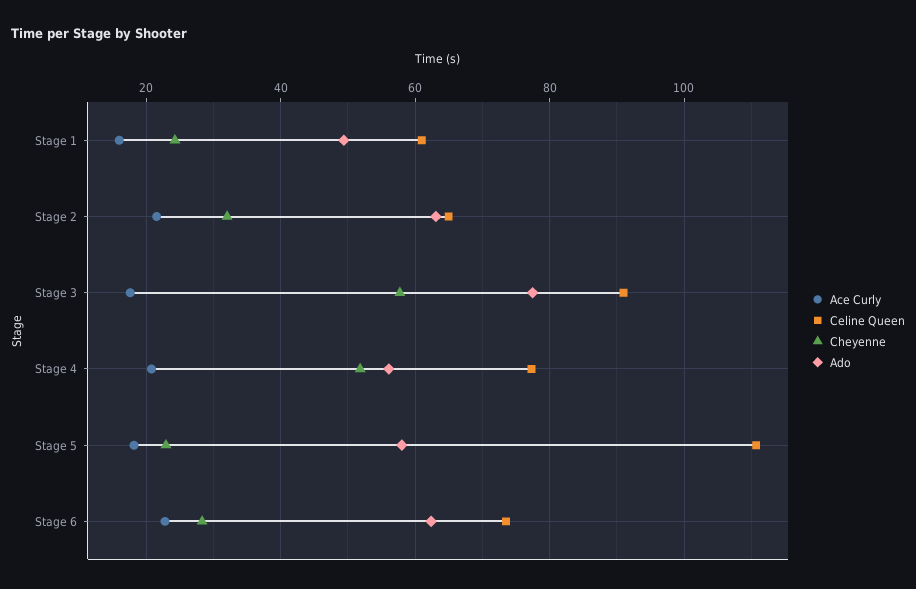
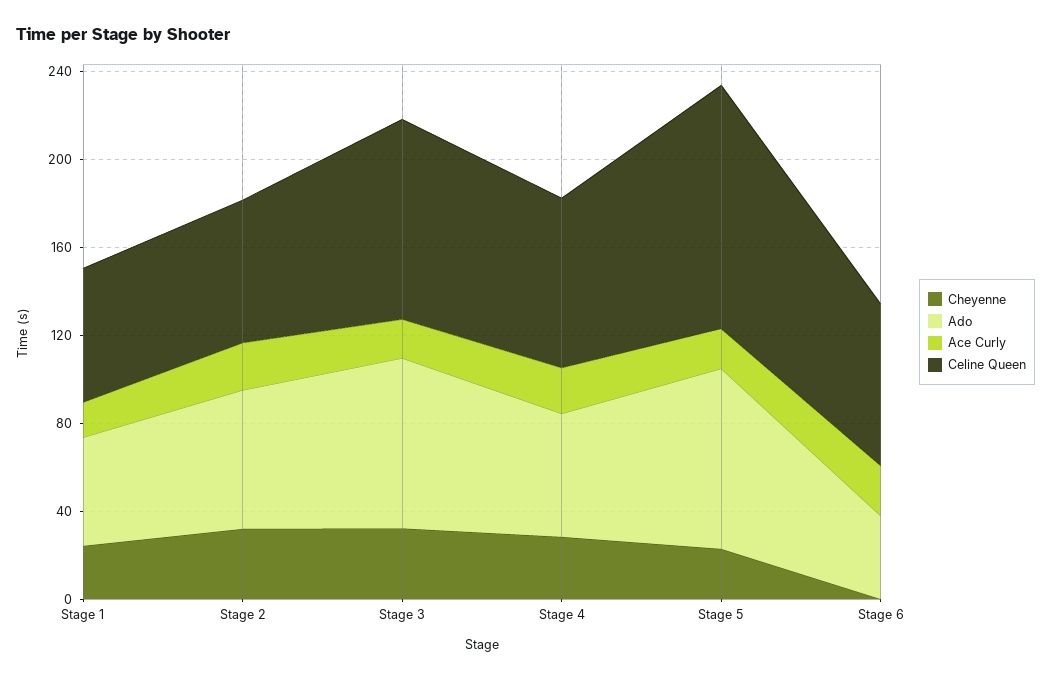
Cheyenne, Stage 3: 58 -> 30
Cheyenne, Stage 4: 52 -> 30
Ado, Stage 5: 58 -> 80
Cheyenne, Stage 6: 28 -> 0
Ado, Stage 6: 62 -> 40

